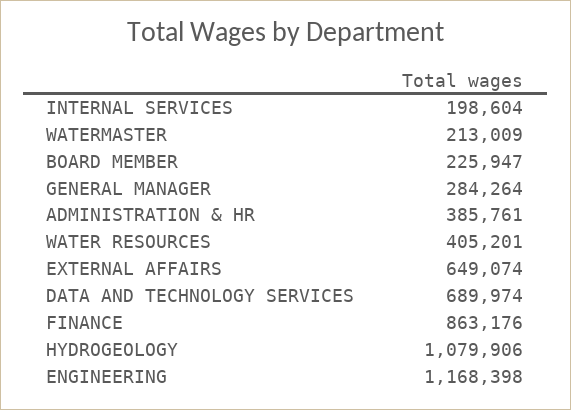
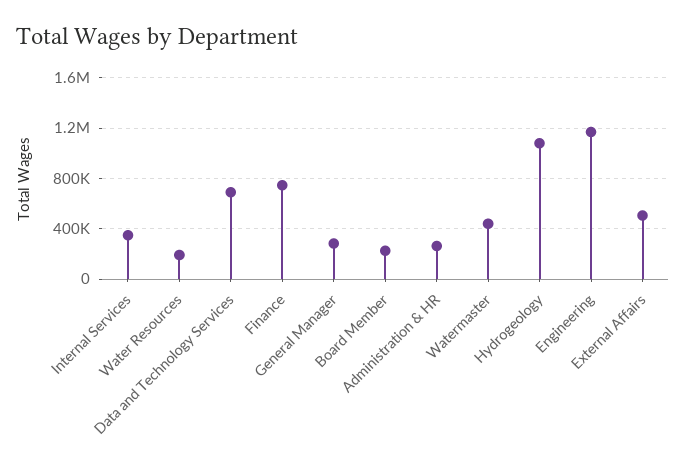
INTERNAL SERVICES: 198604 -> 350000
WATERMASTER: 213009 -> 450000
ADMINISTRATION & HR: 385761 -> 250000
WATER RESOURCES: 405201 -> 200000
EXTERNAL AFFAIRS: 649074 -> 500000
FINANCE: 863176 -> 750000

